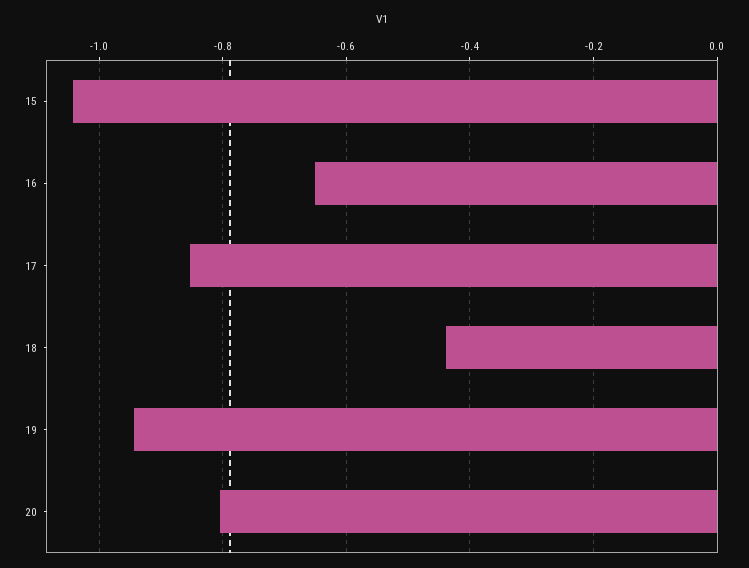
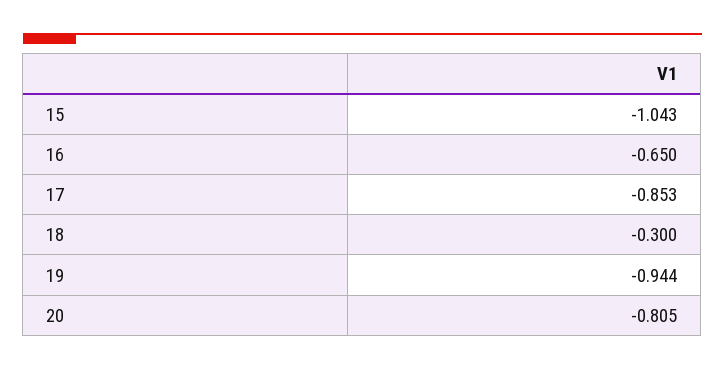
18: -0.44 -> -0.3

